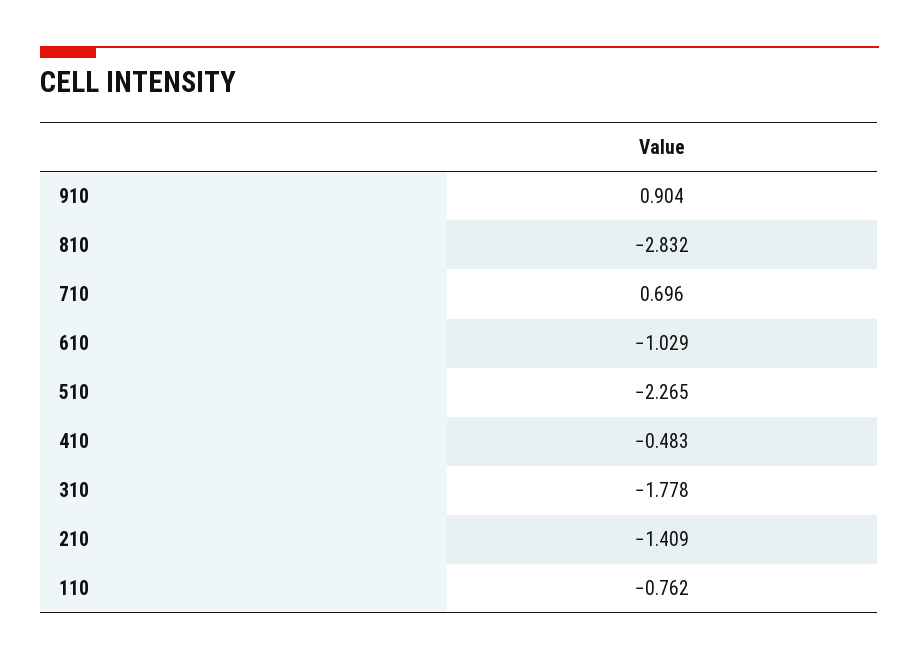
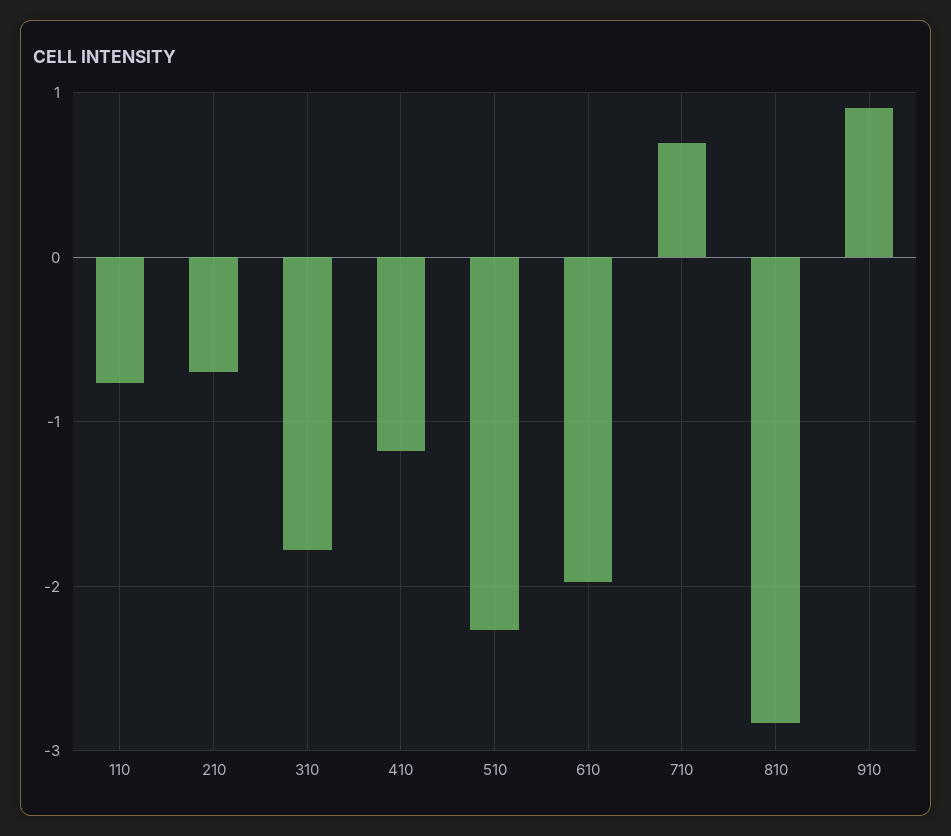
610: -1.029 -> -2
410: -0.483 -> -1.2
210: -1.409 -> -0.7

